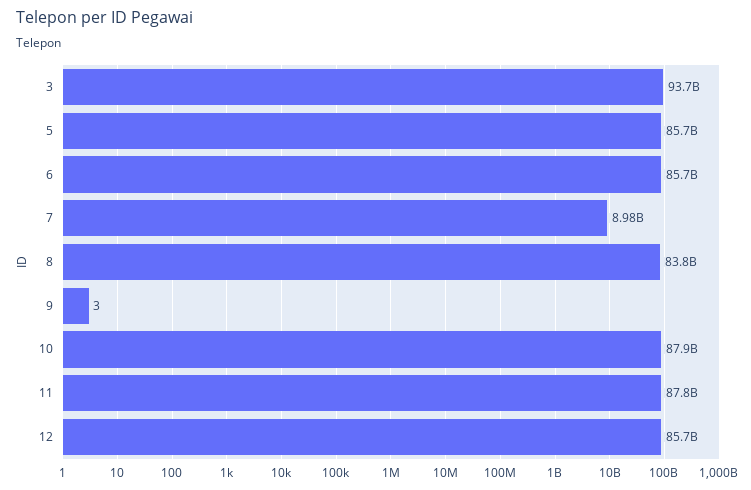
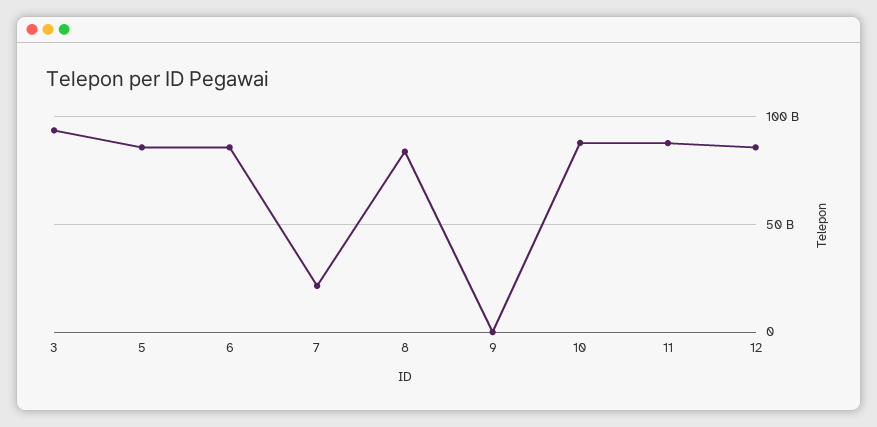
7: 8980000000 -> 20000000000

